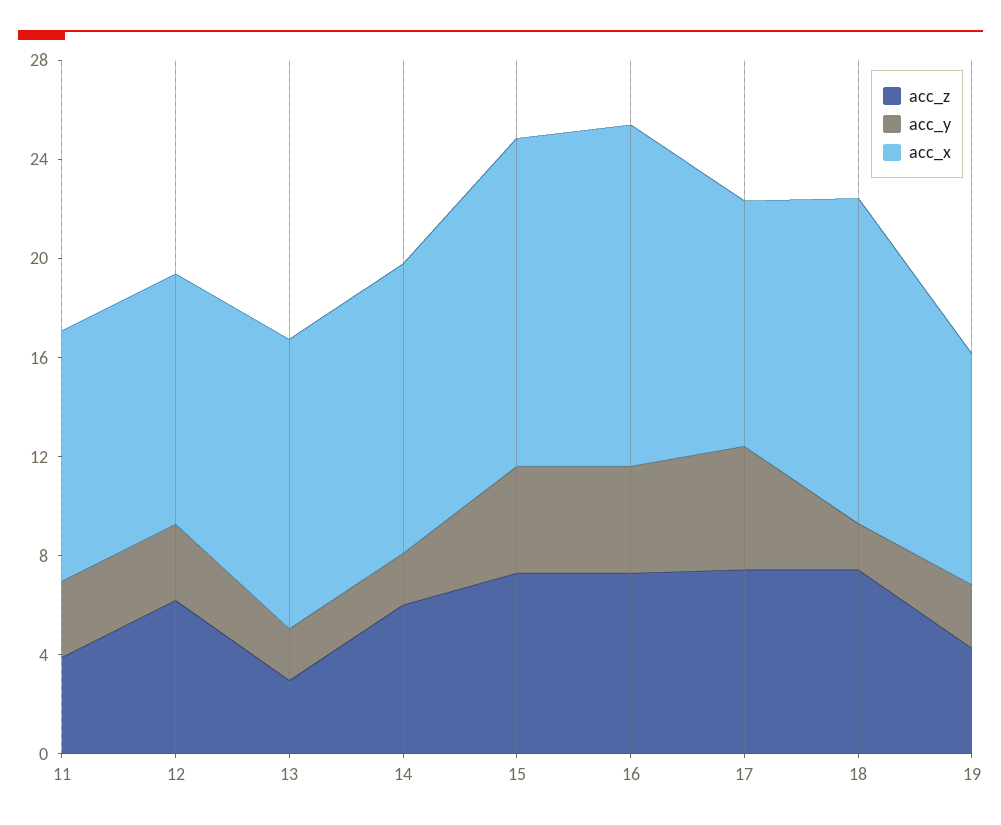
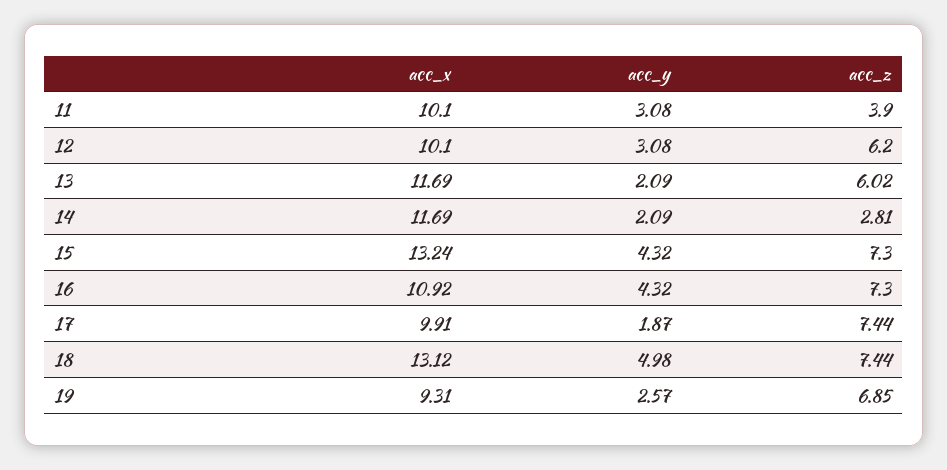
acc_z, 13: 3 -> 6.02
acc_z, 14: 6 -> 2.81
acc_x, 16: 14 -> 10.92
acc_y, 17: 5 -> 1.87
acc_y, 18: 2 -> 4.98
acc_z, 19: 4 -> 6.85

